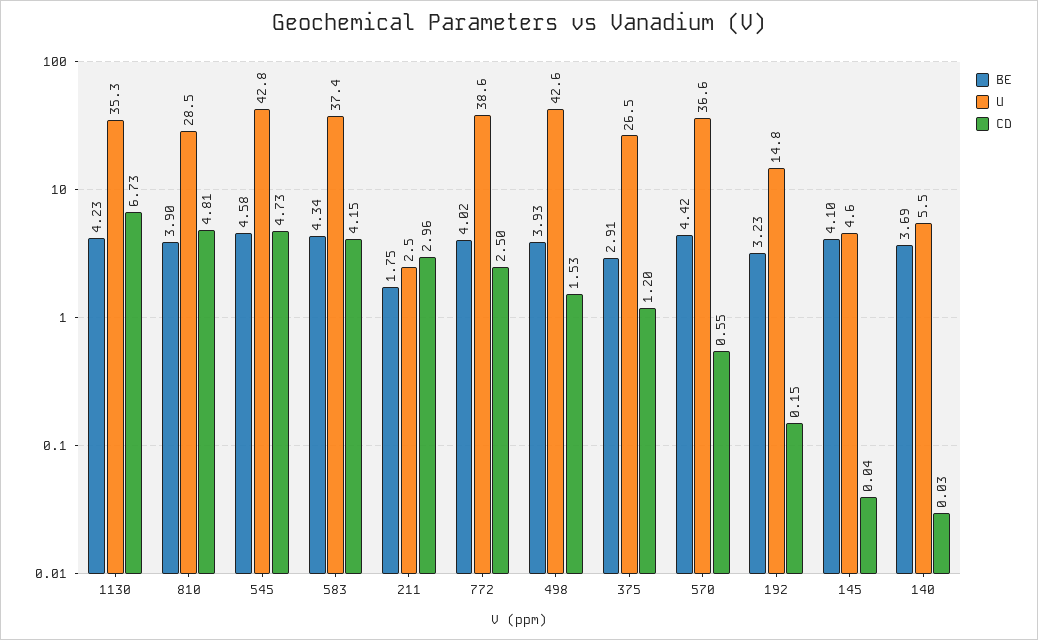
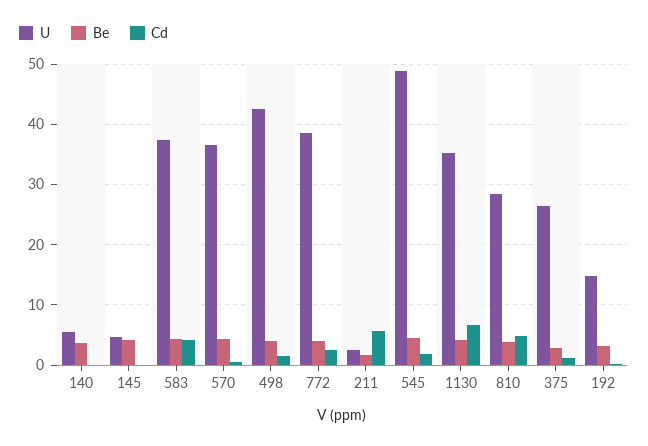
U, 545: 42.8 -> 49
CD, 545: 4.73 -> 2
CD, 211: 2.96 -> 6

